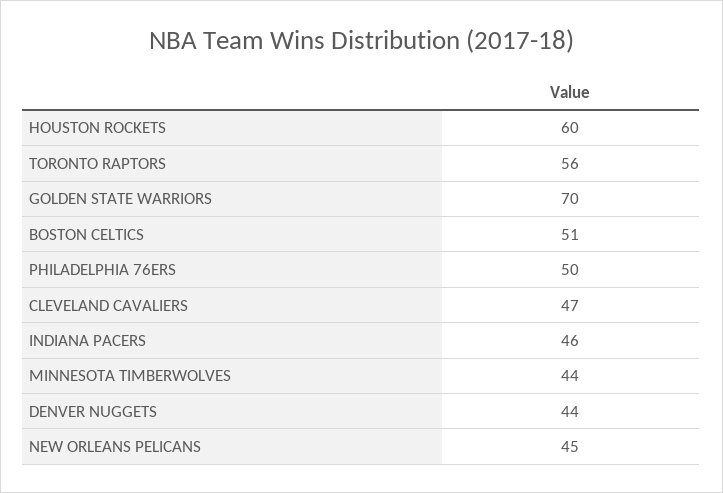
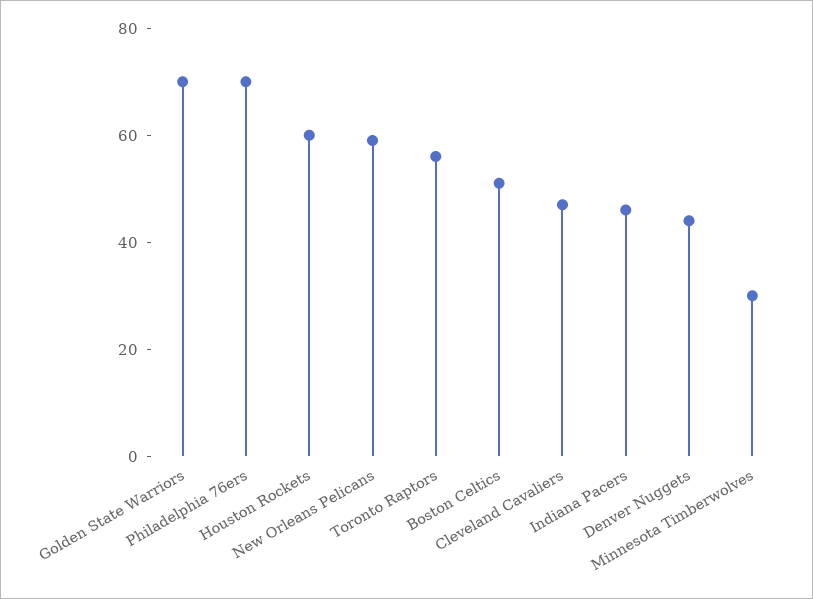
PHILADELPHIA 76ERS: 50 -> 70
MINNESOTA TIMBERWOLVES: 44 -> 30
NEW ORLEANS PELICANS: 45 -> 60

